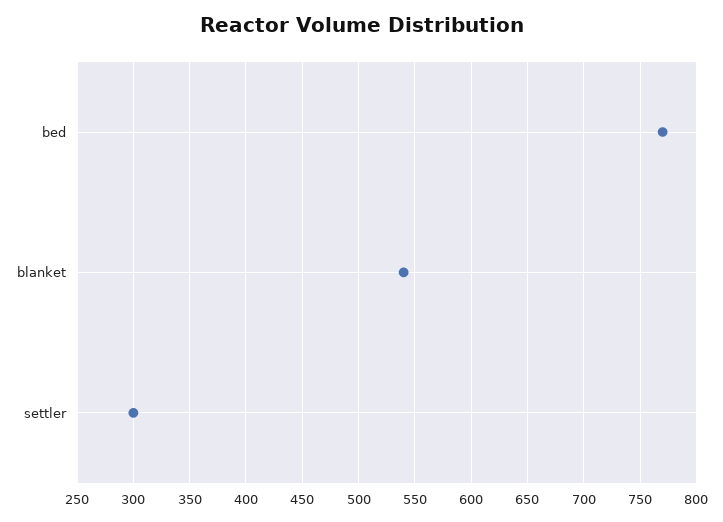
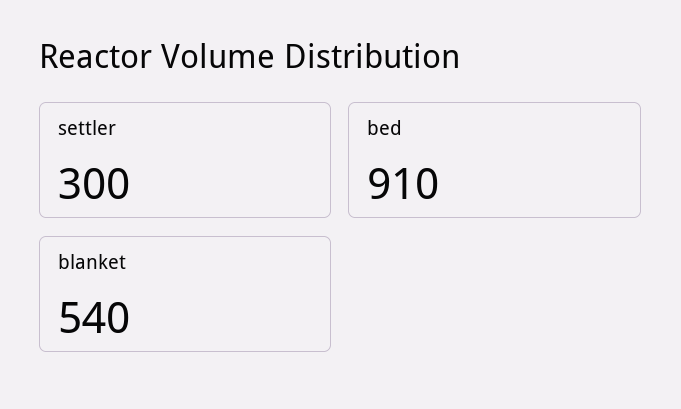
bed: 770 -> 910

